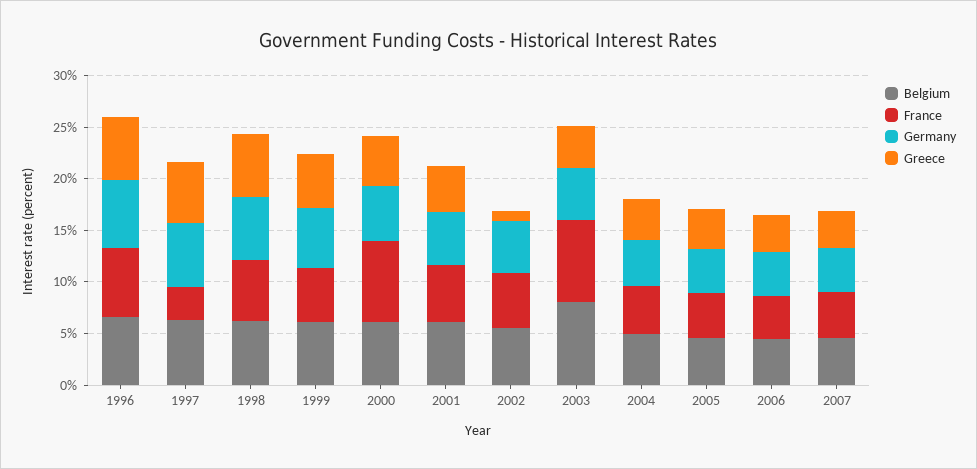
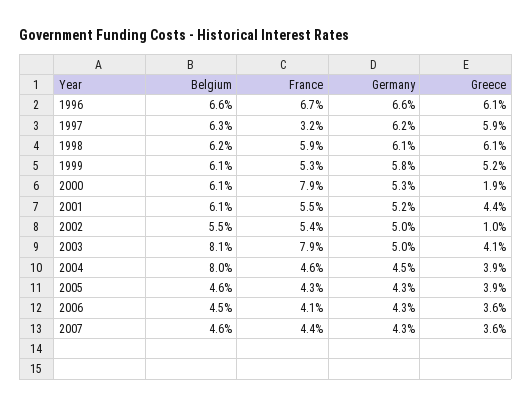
Greece, 2000: 5 -> 1.9
Belgium, 2004: 5 -> 8

